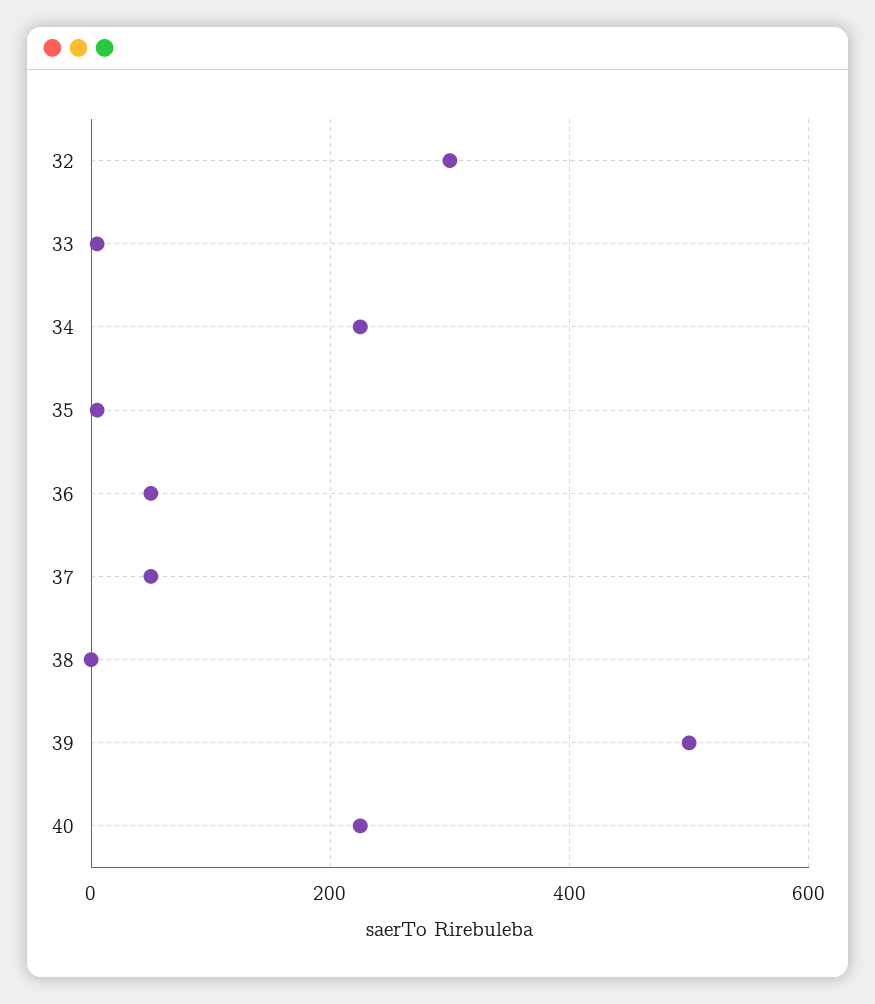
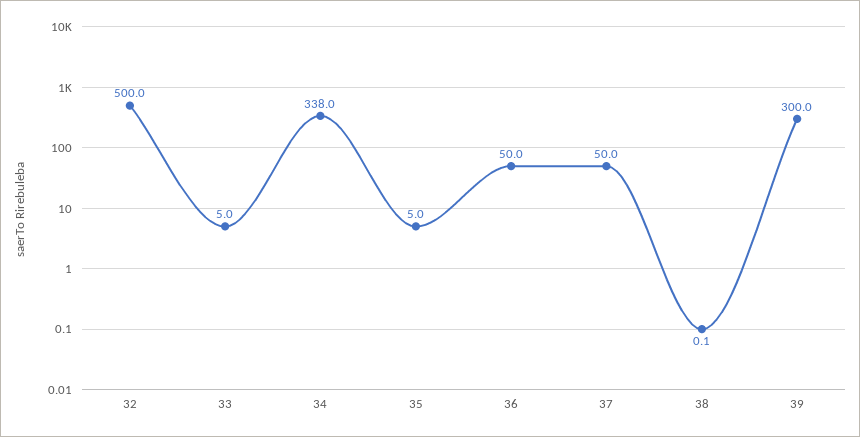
32: 300 -> 500
34: 220 -> 338
39: 500 -> 300
40: 220 -> none

